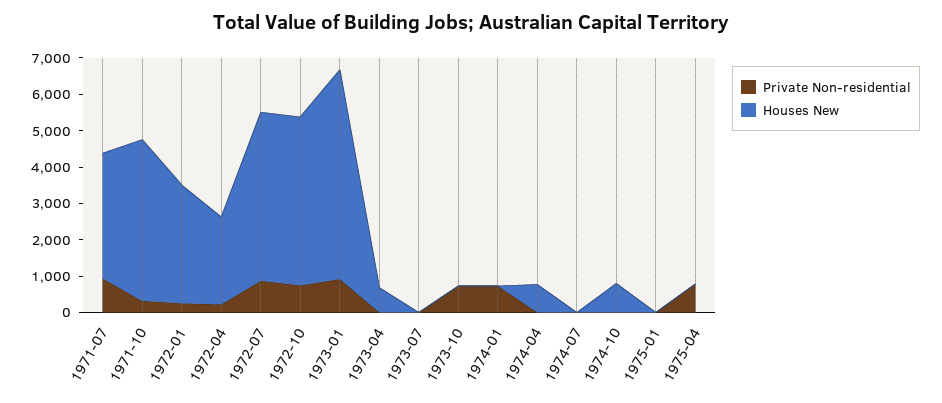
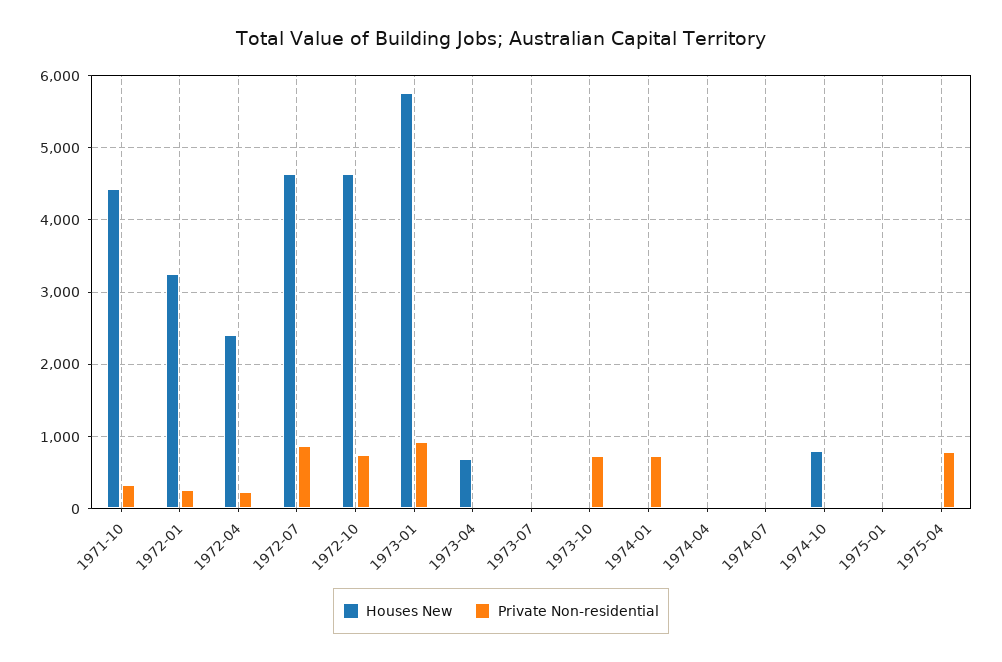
Private Non-residential, 1971-07: 1000 -> none
Houses New, 1971-07: 3500 -> none
Houses New, 1974-04: 750 -> 0

